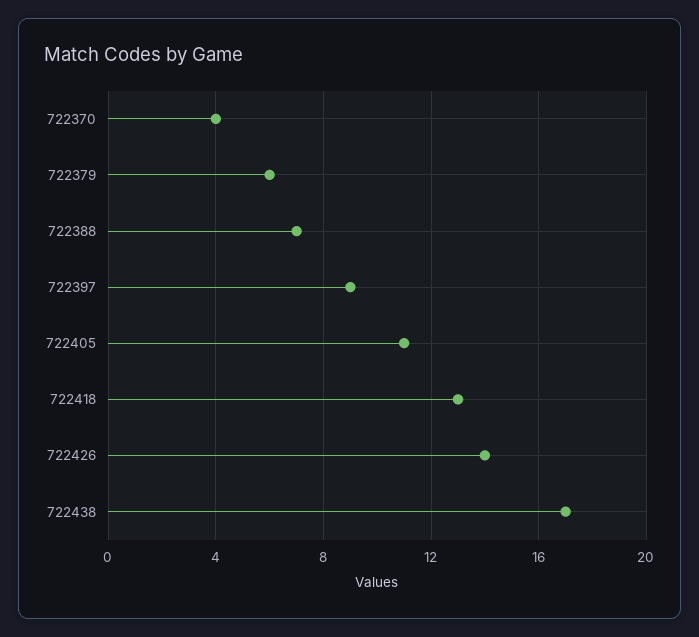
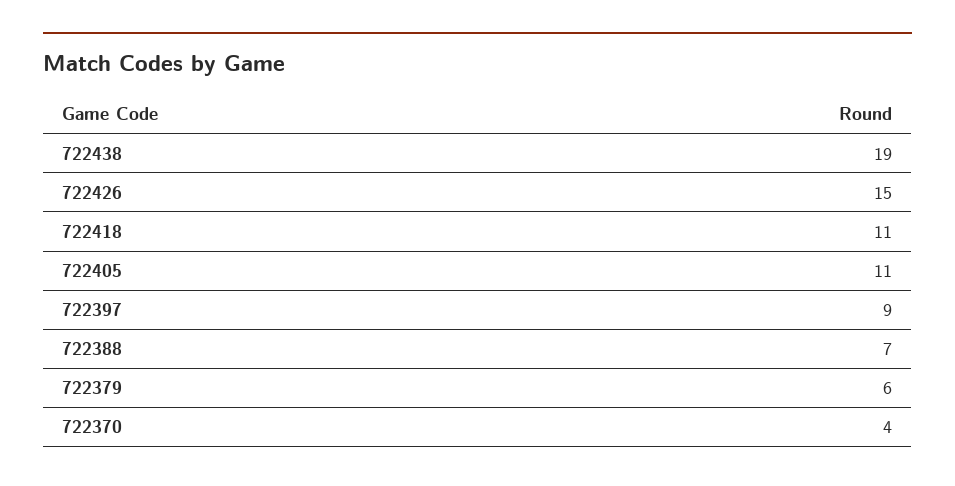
722418: 13 -> 11
722426: 14 -> 15
722438: 17 -> 19

